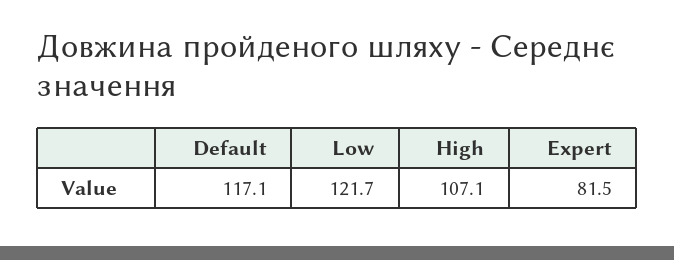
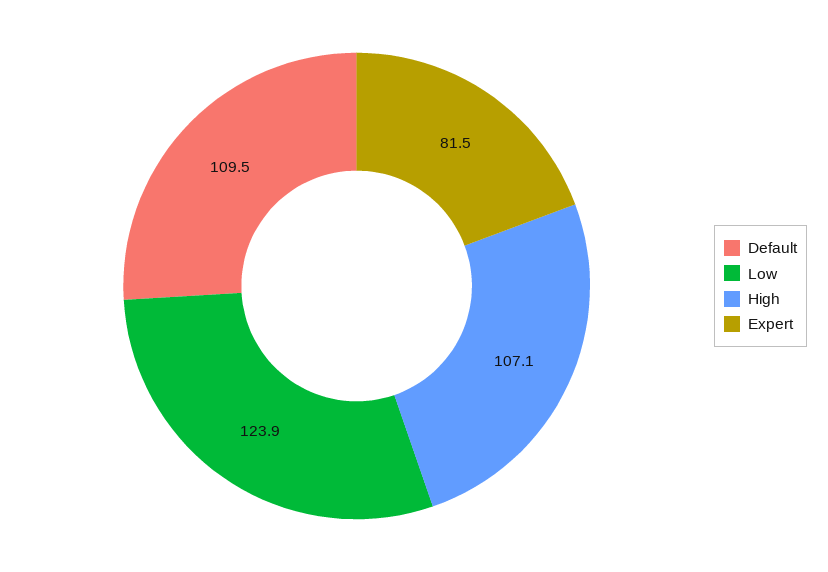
Default: 117.1 -> 109.5
Low: 121.7 -> 123.9

